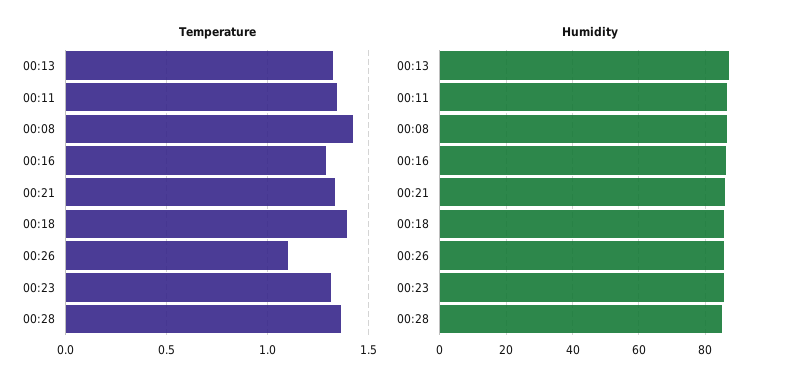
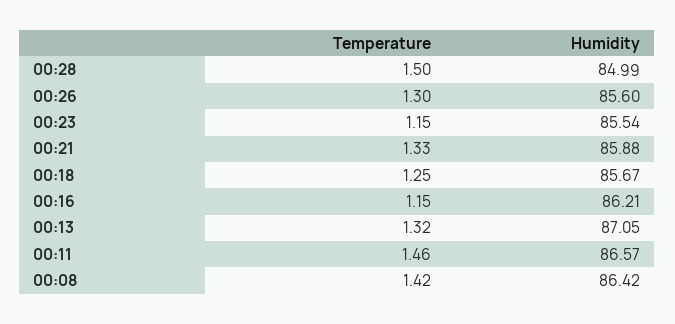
Temperature, 00:11: 1.35 -> 1.46
Temperature, 00:16: 1.3 -> 1.15
Temperature, 00:18: 1.4 -> 1.25
Temperature, 00:26: 1.1 -> 1.3
Temperature, 00:23: 1.3 -> 1.15
Temperature, 00:28: 1.35 -> 1.5

